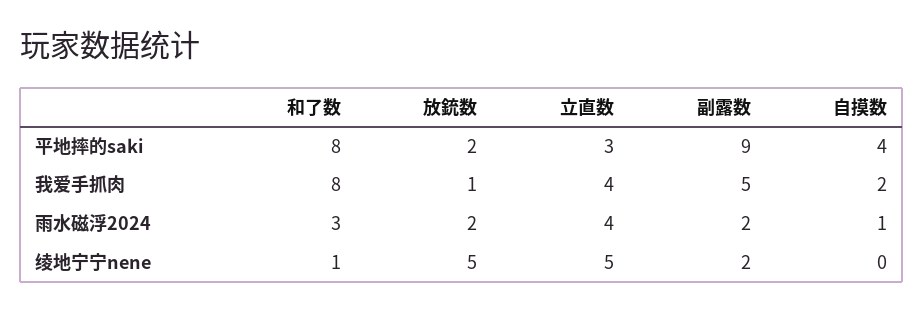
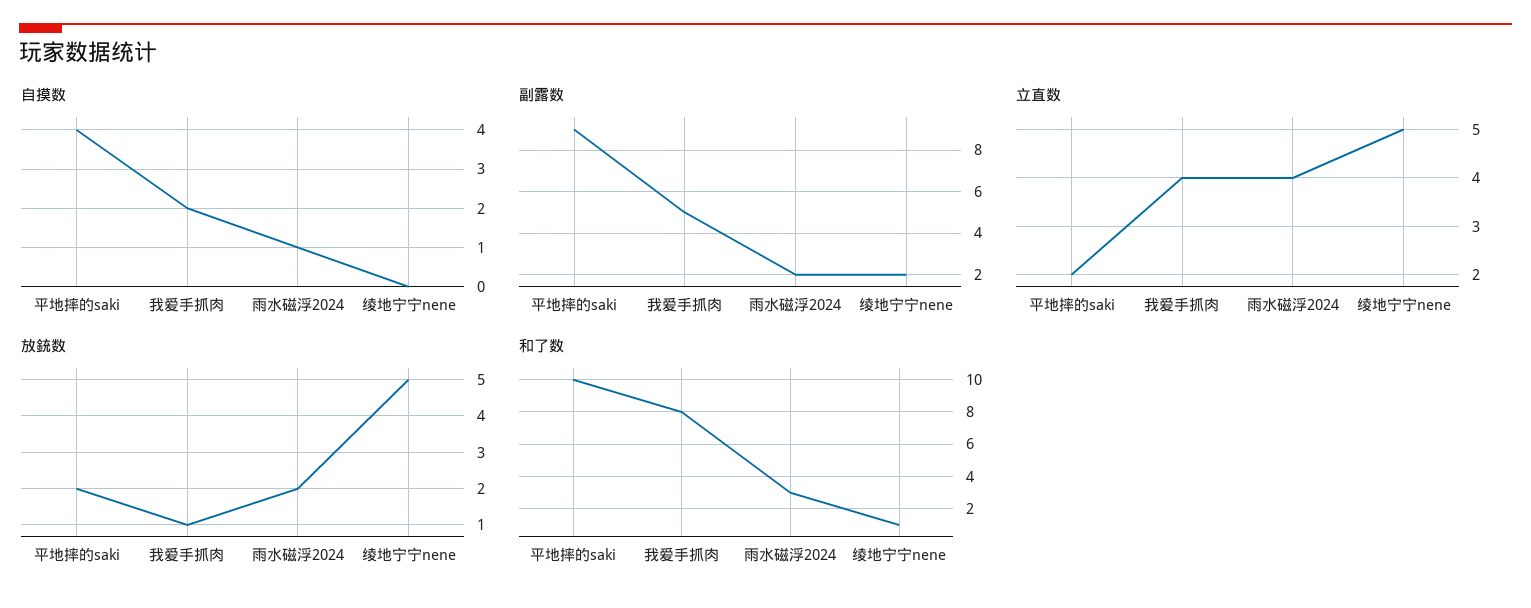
和了数, 平地摔的saki: 8 -> 10
立直数, 平地摔的saki: 3 -> 2

